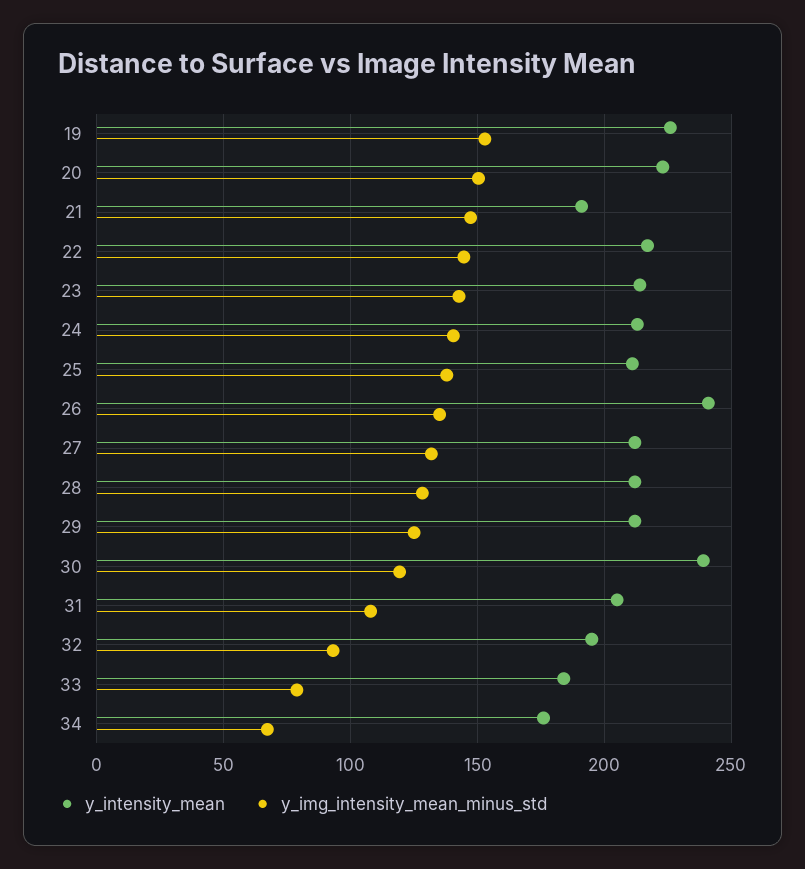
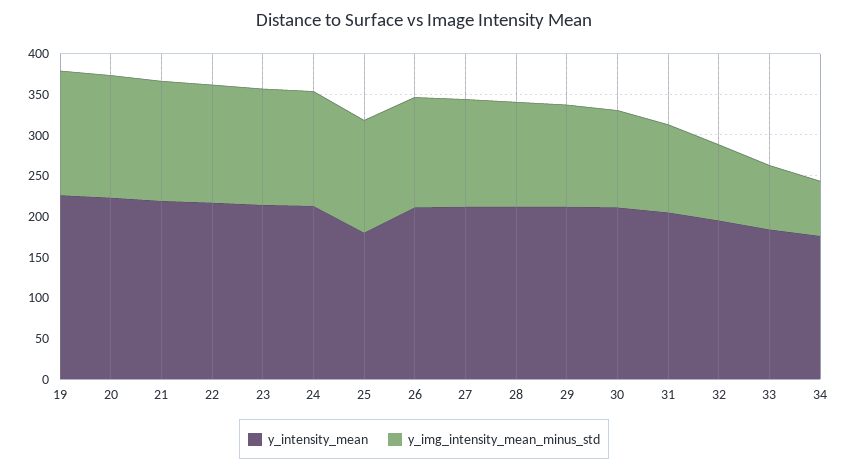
y_intensity_mean, 21: 190 -> 220
y_intensity_mean, 25: 210 -> 180
y_intensity_mean, 26: 240 -> 210
y_intensity_mean, 30: 240 -> 210

